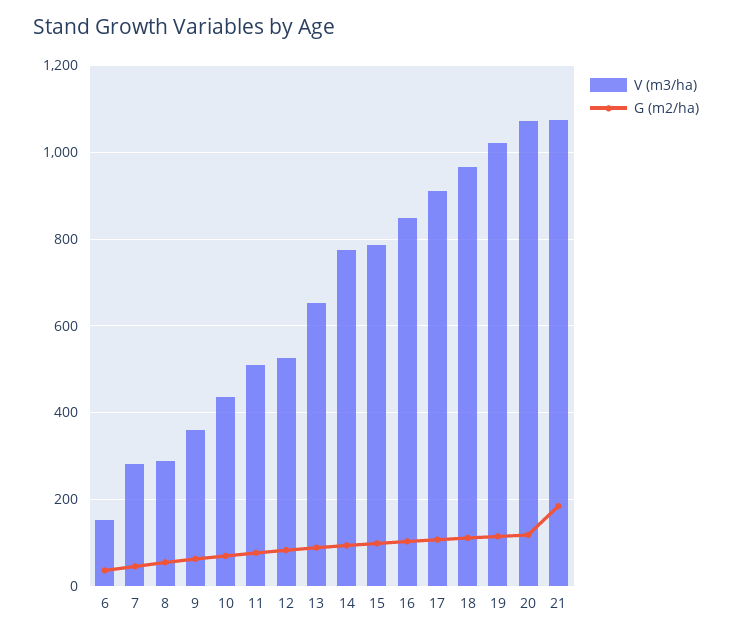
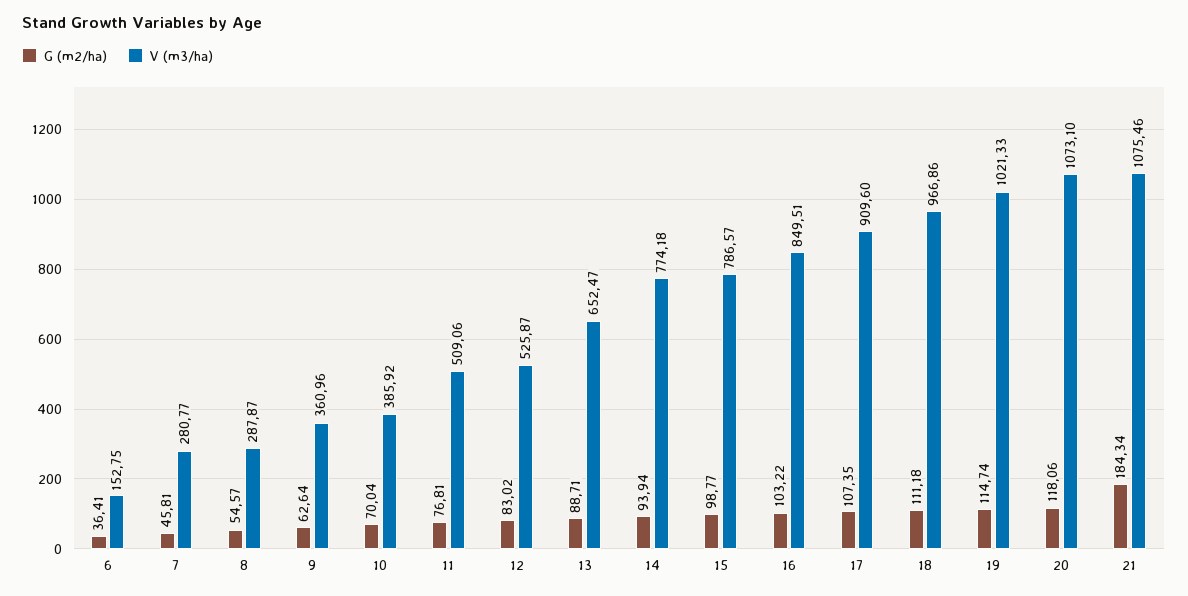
V (m3/ha), 10: 440 -> 385.92

